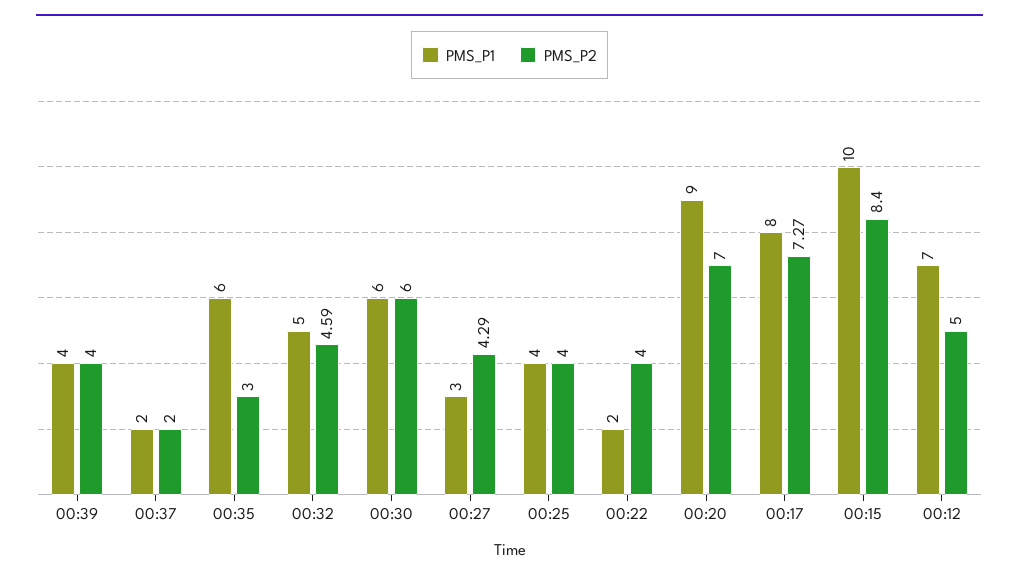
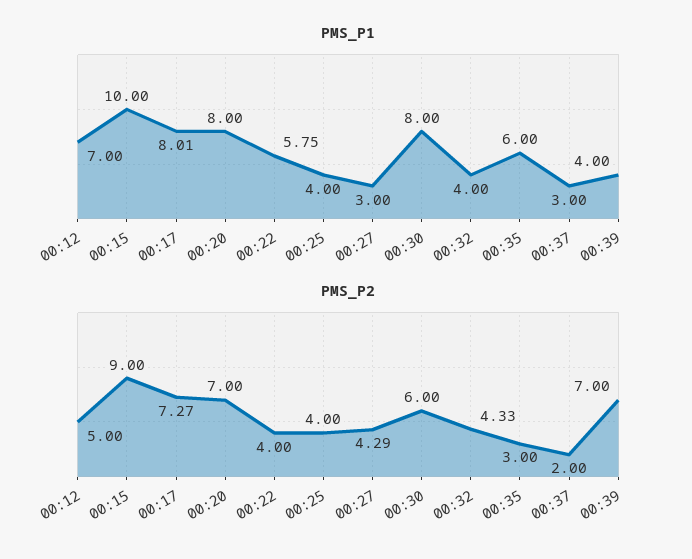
PMS_P2, 00:39: 4 -> 7
PMS_P1, 00:37: 2 -> 3
PMS_P1, 00:32: 5 -> 4
PMS_P2, 00:32: 4.59 -> 4.33
PMS_P1, 00:30: 6 -> 8
PMS_P1, 00:22: 2 -> 5.75
PMS_P1, 00:20: 9 -> 8
PMS_P1, 00:17: 8 -> 8.01
PMS_P2, 00:15: 8.4 -> 9

